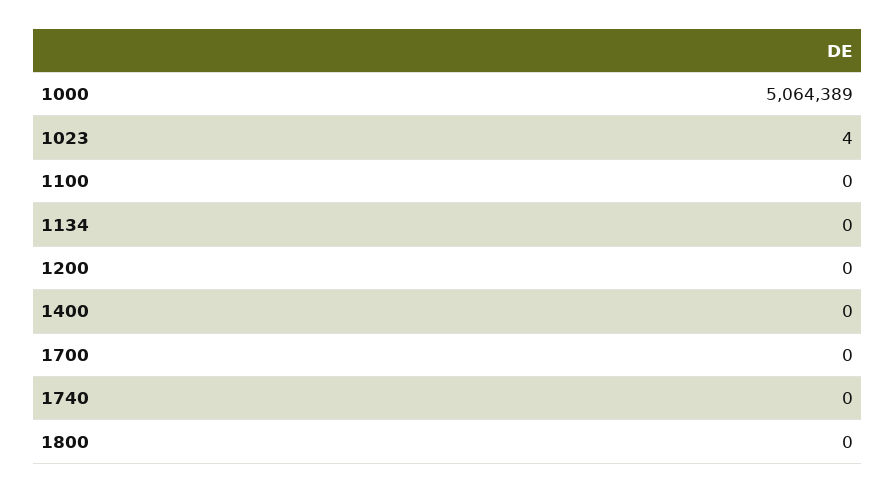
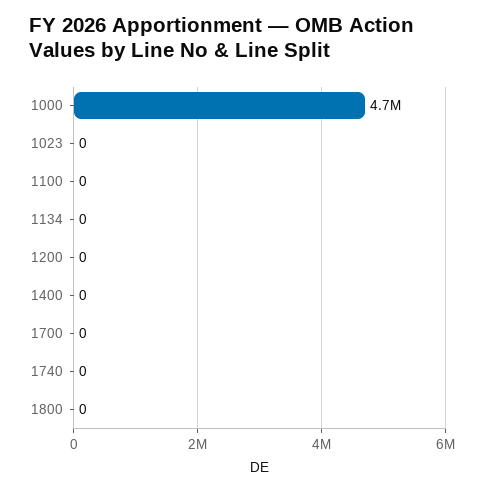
1000: 5064389 -> 4700000
1023: 4 -> 0

